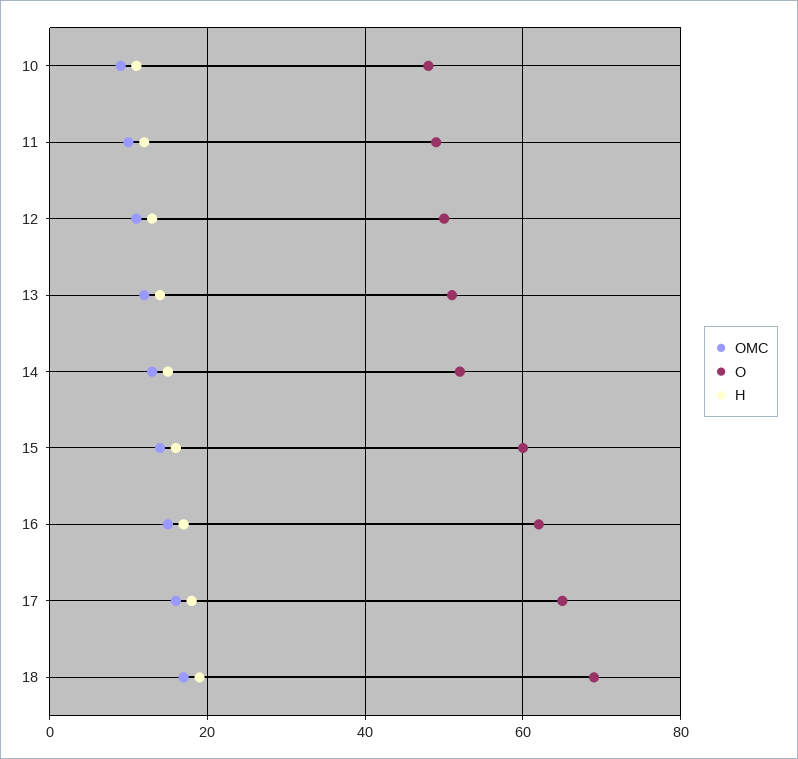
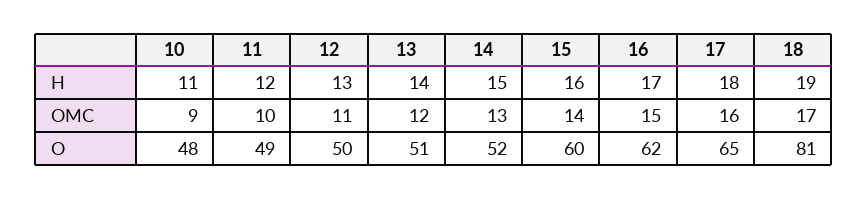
O, 18: 70 -> 81

